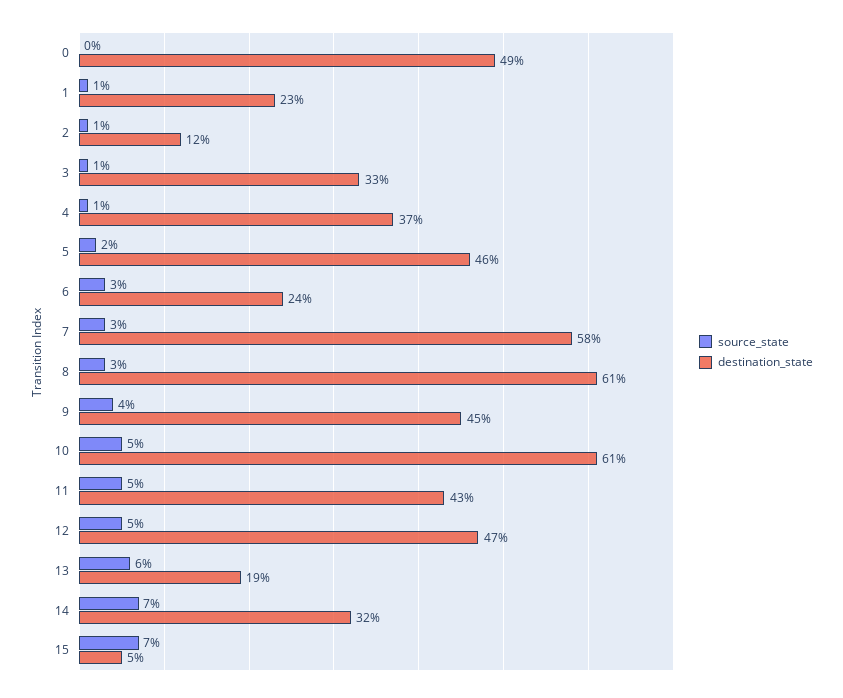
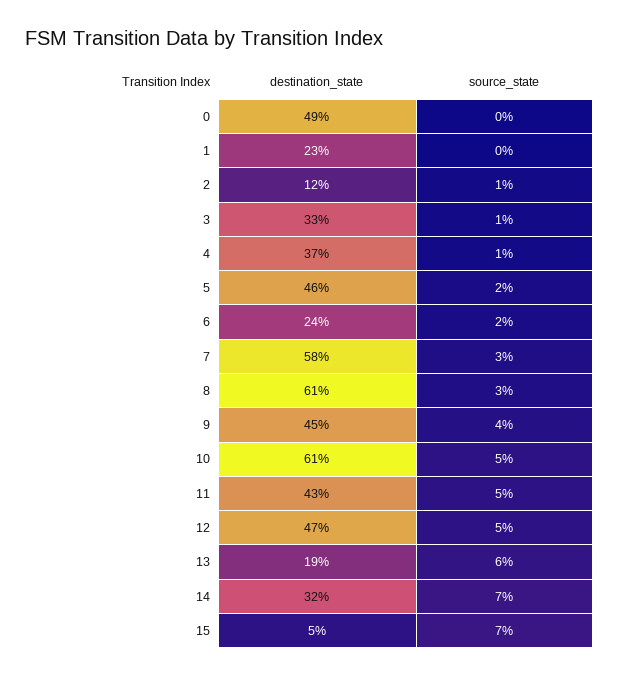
source_state, 1: 1 -> 0
source_state, 6: 3 -> 2

